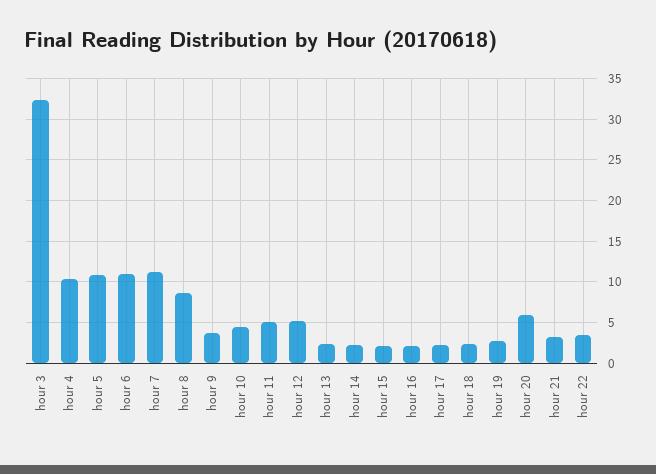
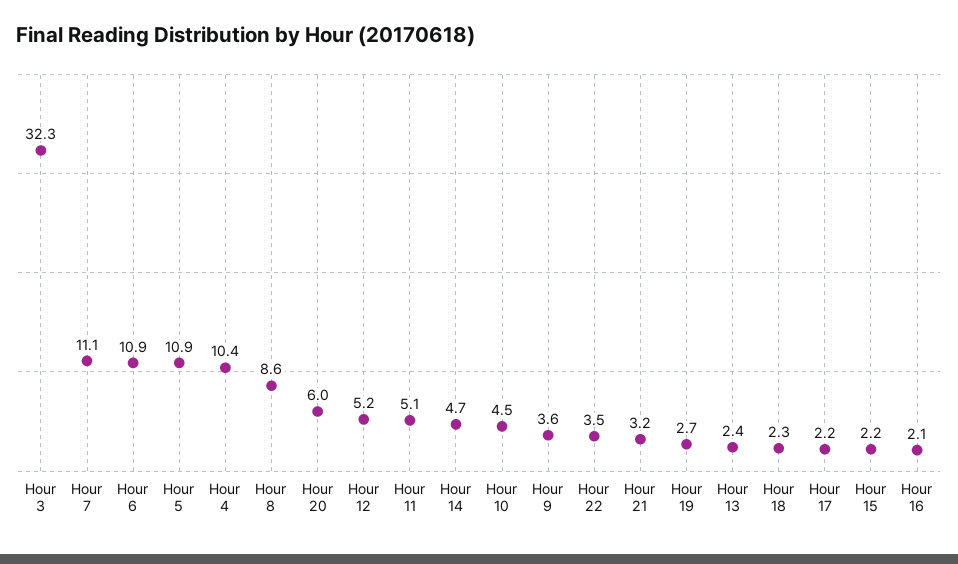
hour 14: 2 -> 4.7

